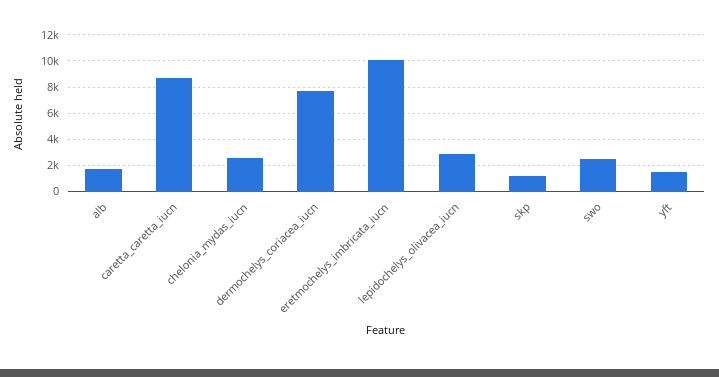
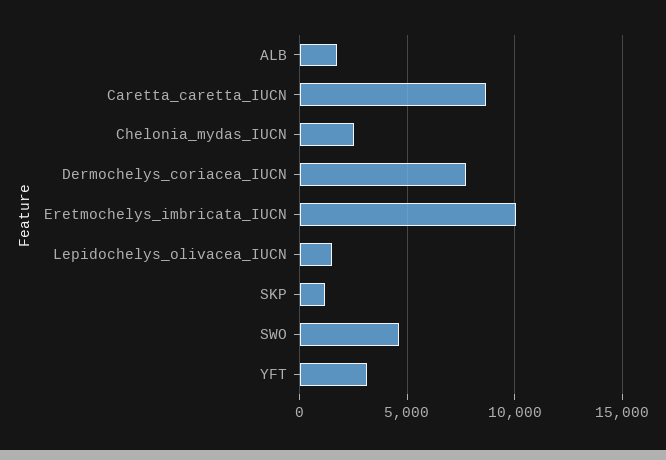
lepidochelys_olivacea_iucn: 3000 -> 1500
swo: 2500 -> 4500
yft: 1500 -> 3000

